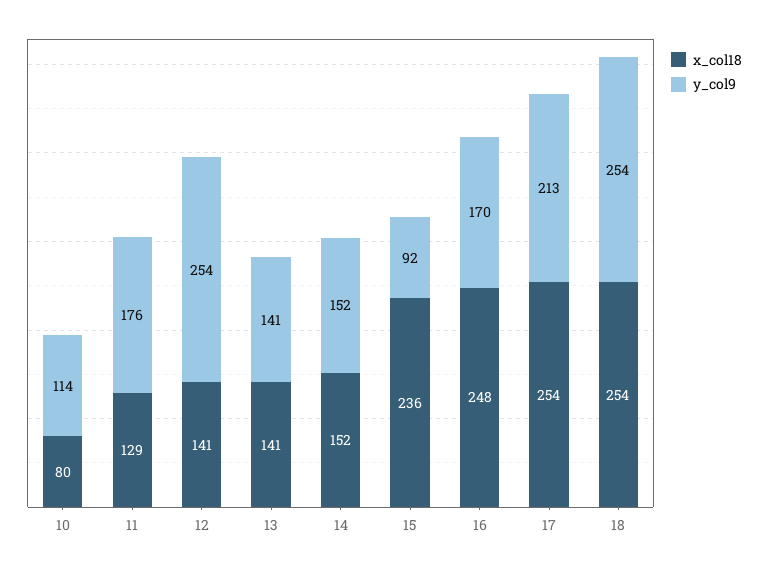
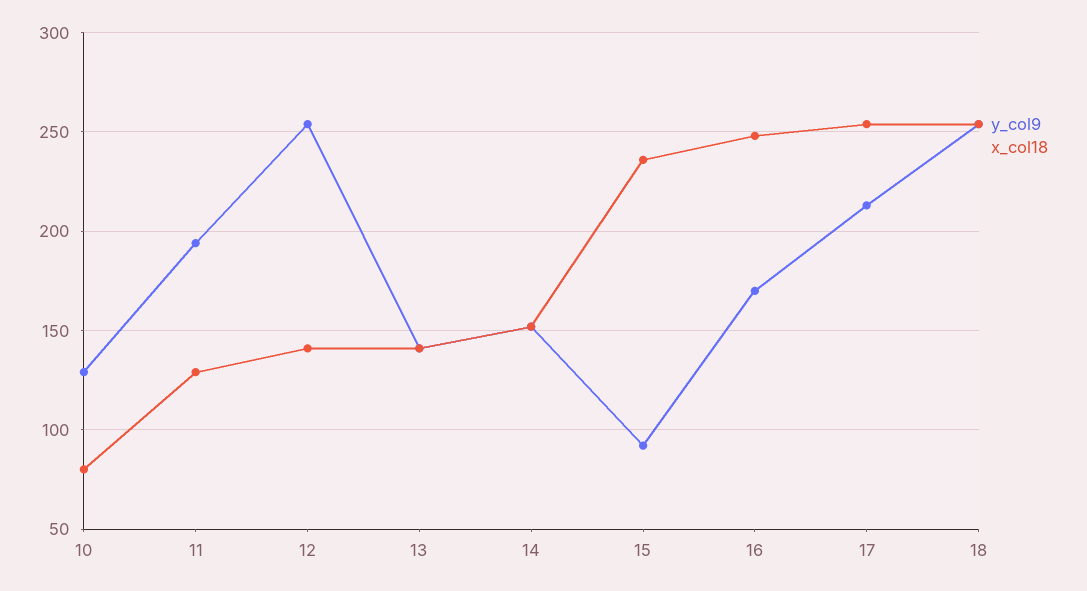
y_col9, 10: 114 -> 130
y_col9, 11: 176 -> 195

